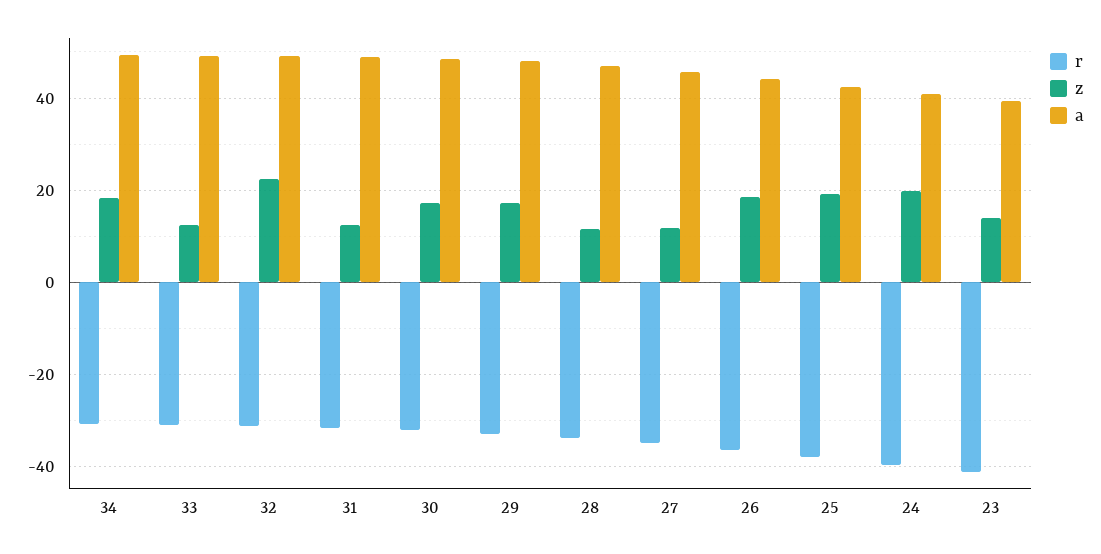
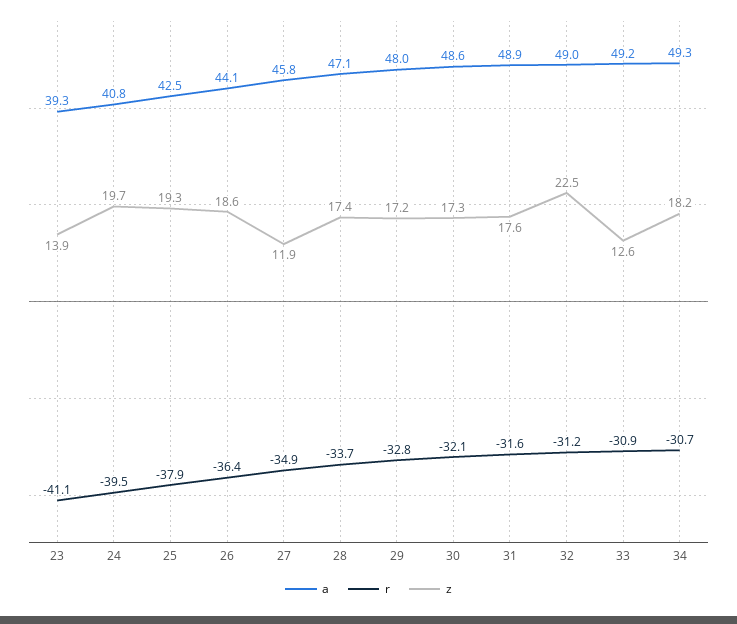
z, 31: 12 -> 17.6
z, 28: 12 -> 17.4

